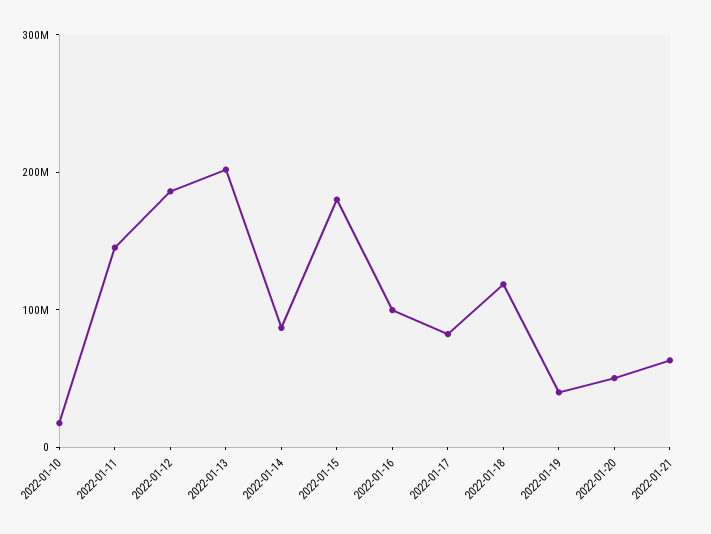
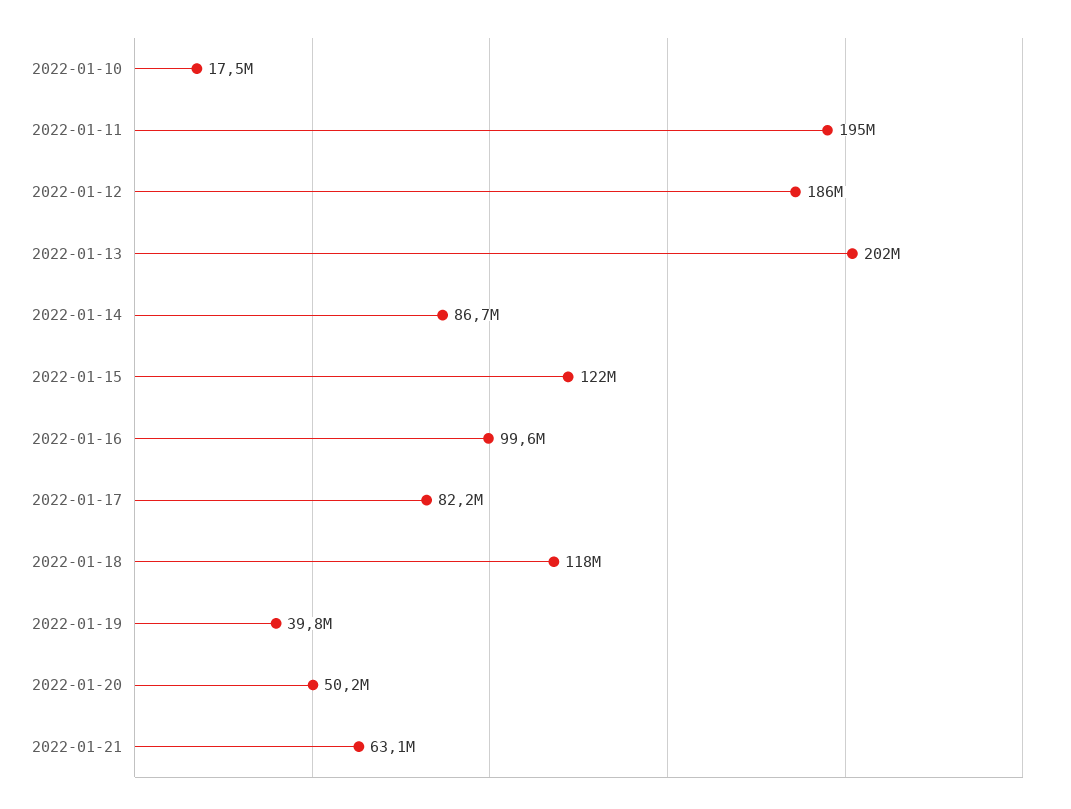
2022-01-11: 140000000 -> 195000000
2022-01-15: 180000000 -> 122000000

